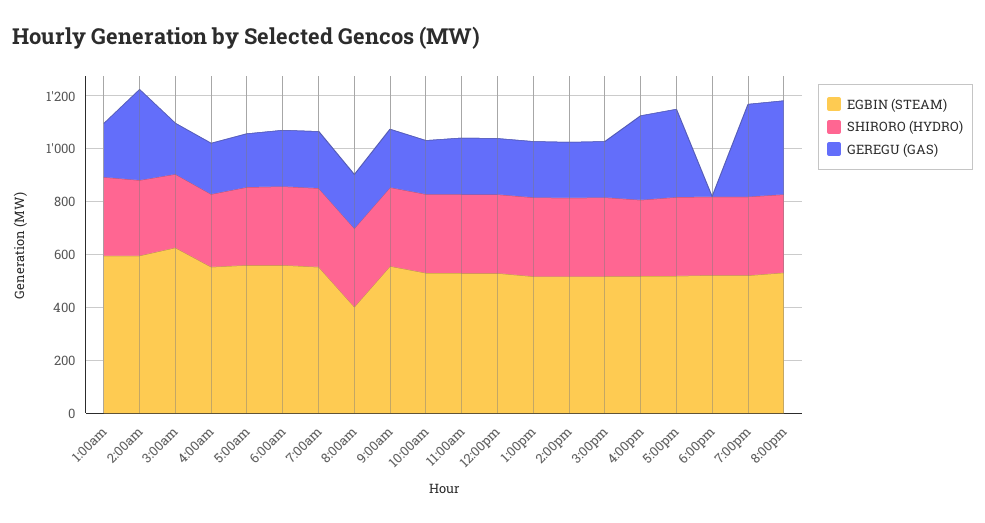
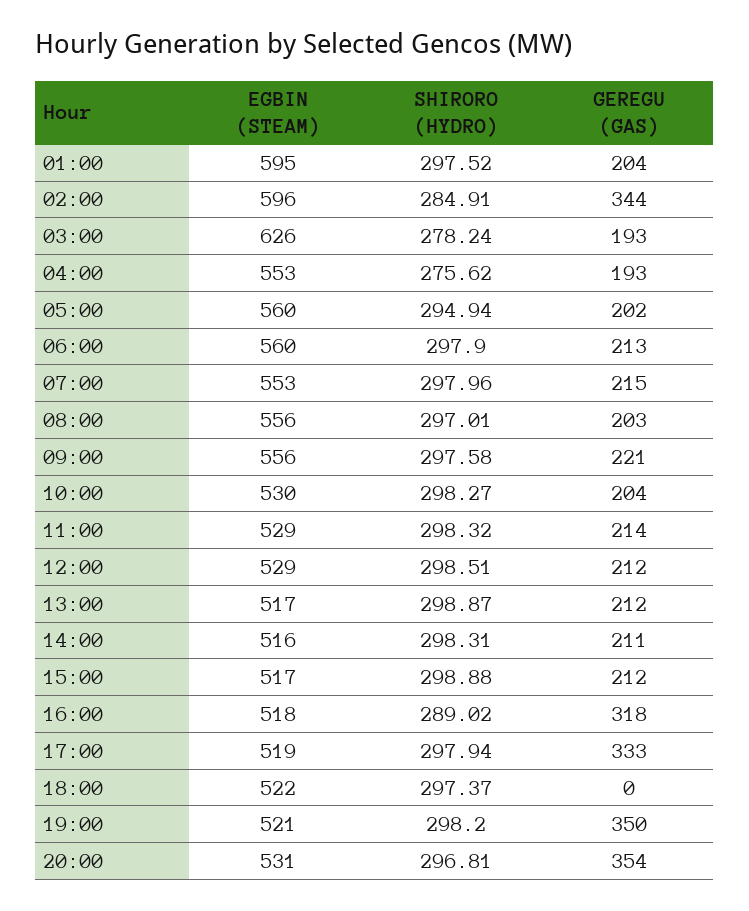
EGBIN (STEAM), 8:00am: 400 -> 556

